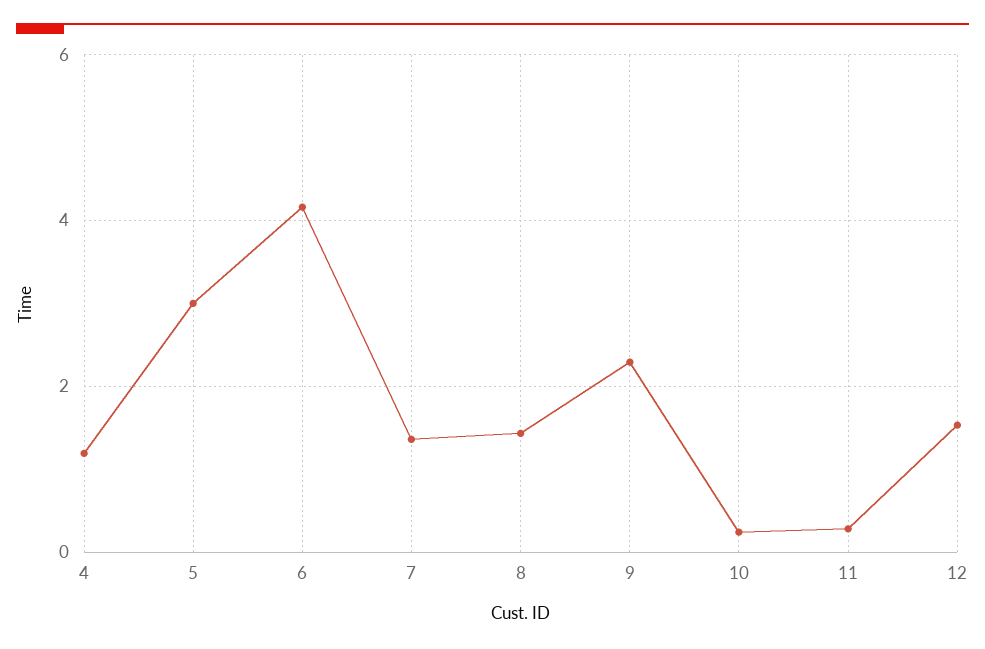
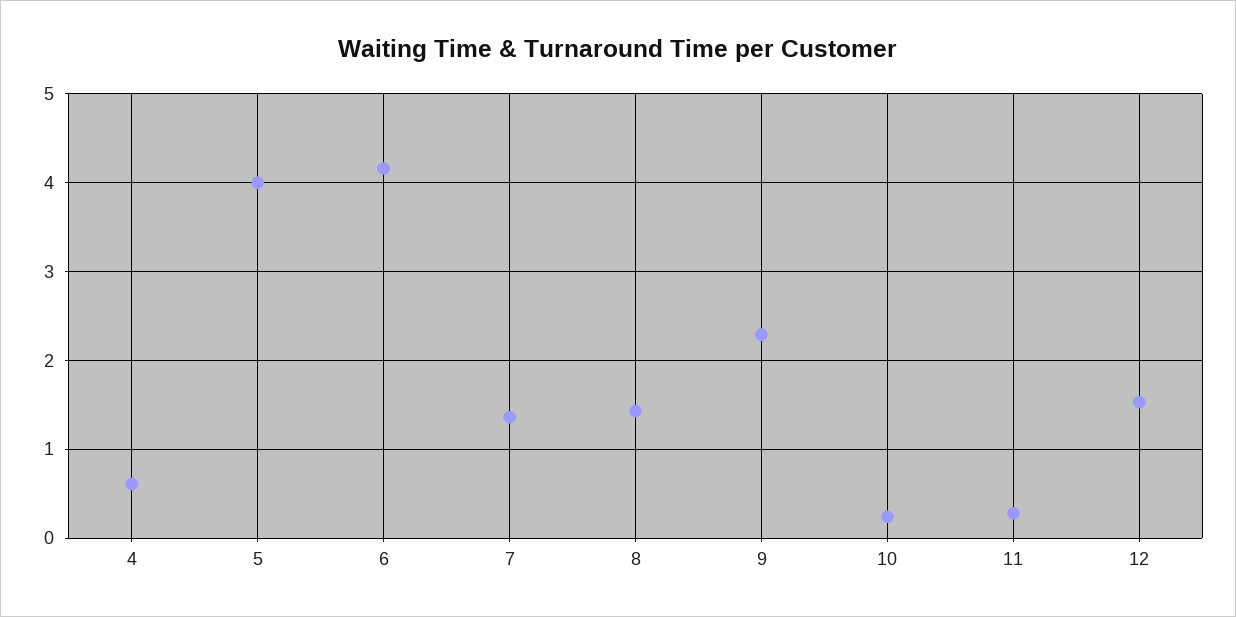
4: 1.2 -> 0.6
5: 3 -> 4

